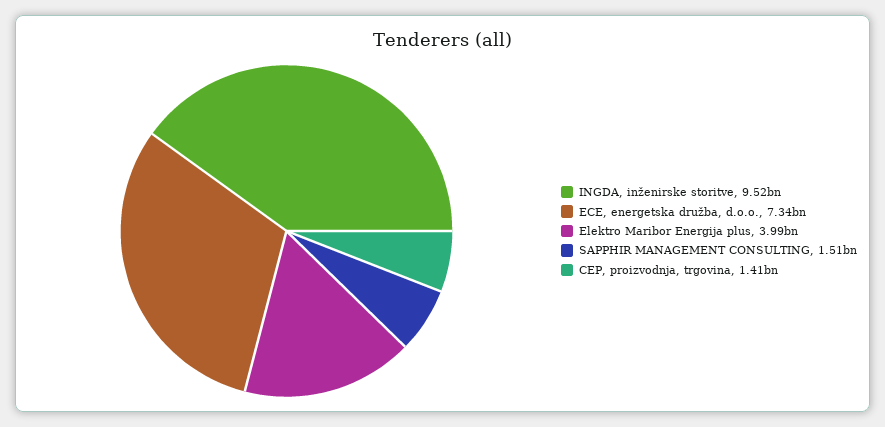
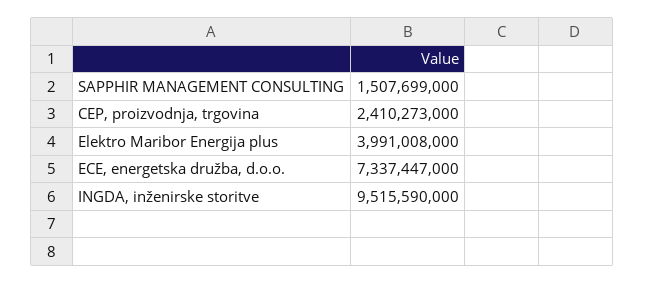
CEP, proizvodnja, trgovina: 1410000000 -> 2410273000

